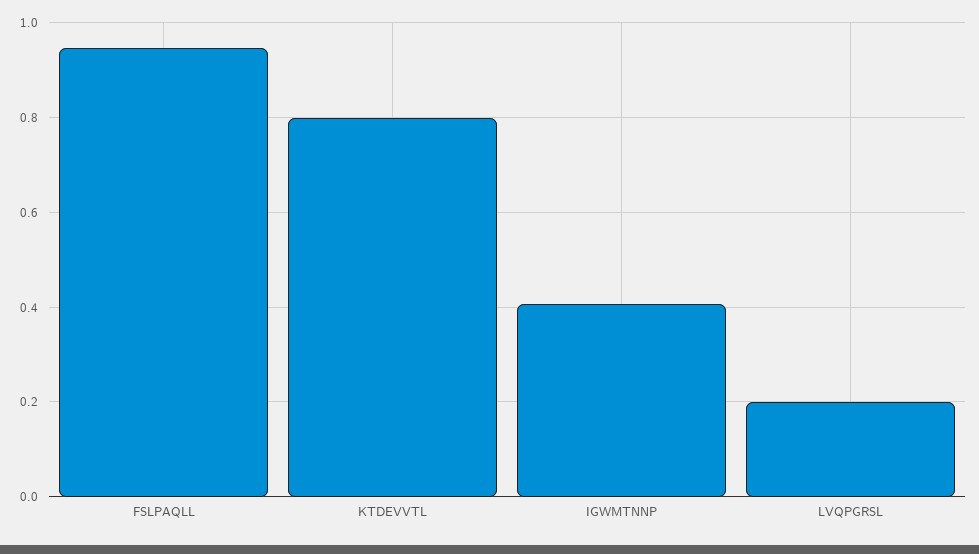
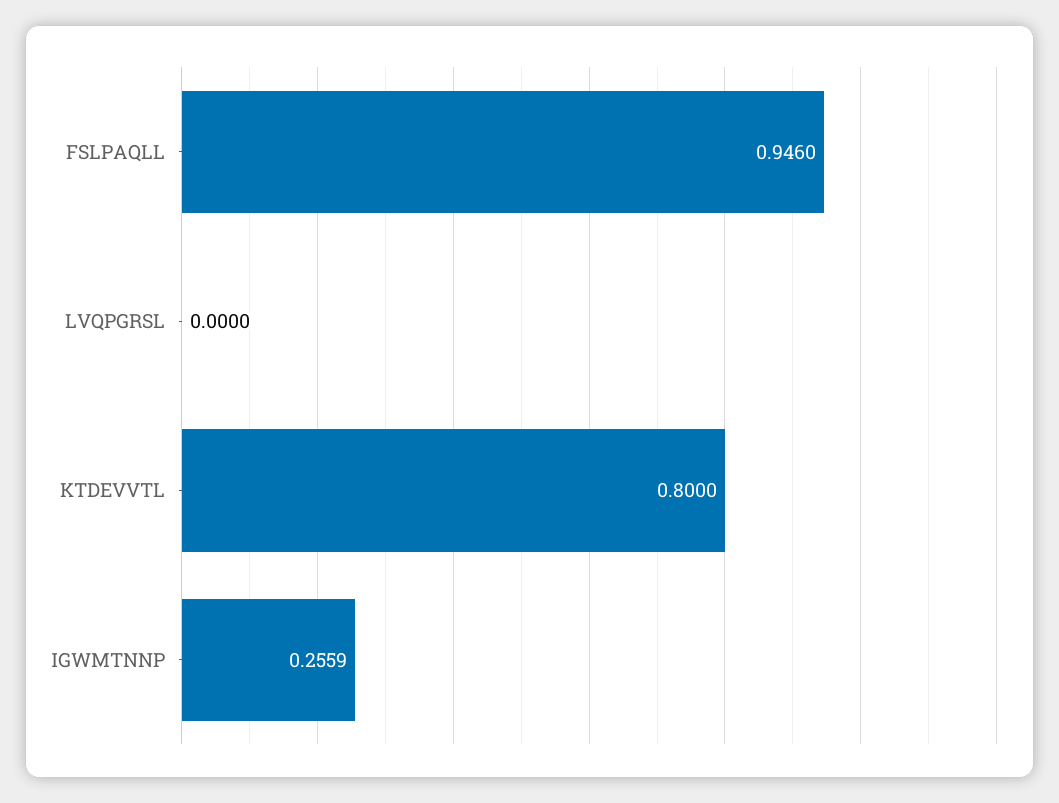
IGWMTNNP: 0.4 -> 0.2559
LVQPGRSL: 0.2 -> 0

